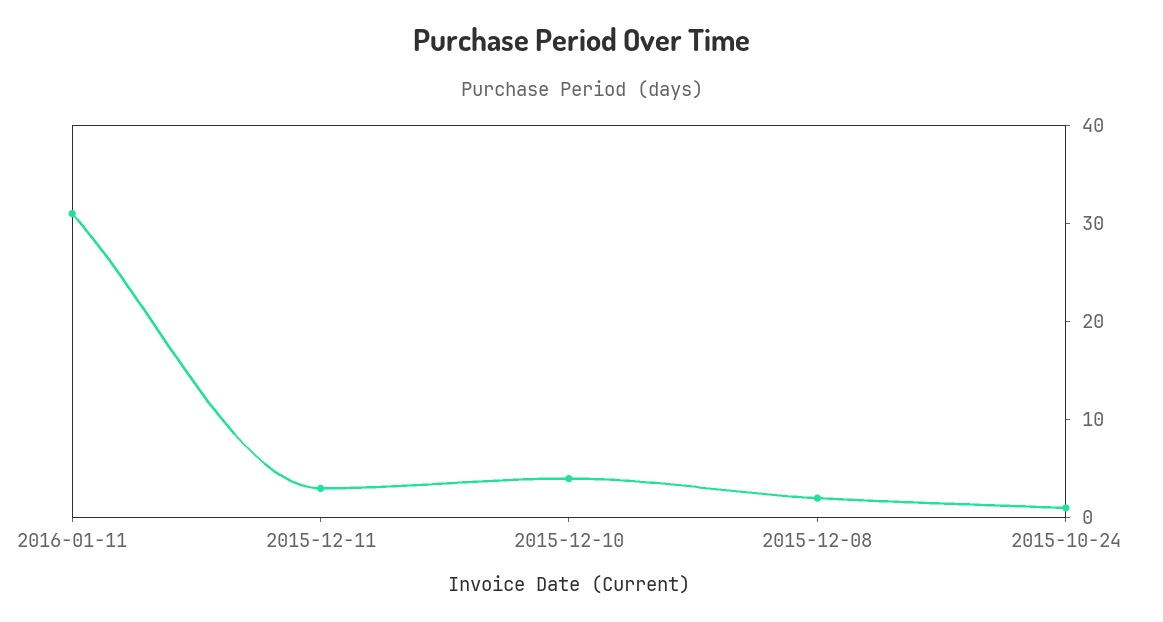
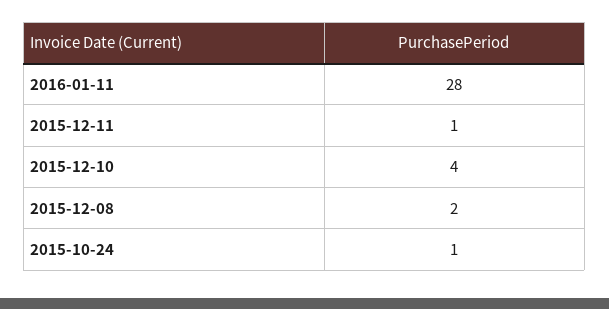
2016-01-11: 31 -> 28
2015-12-11: 3 -> 1

